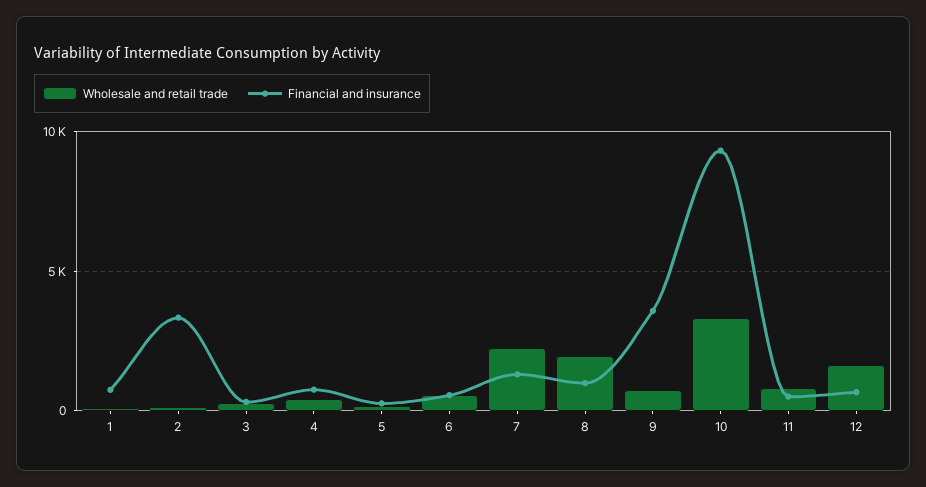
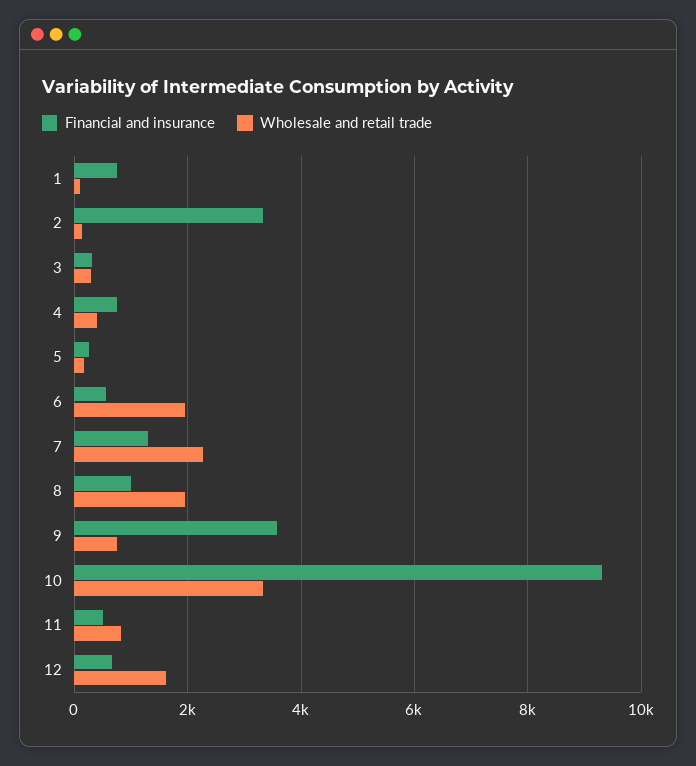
Wholesale and retail trade, 6: 500 -> 2000

